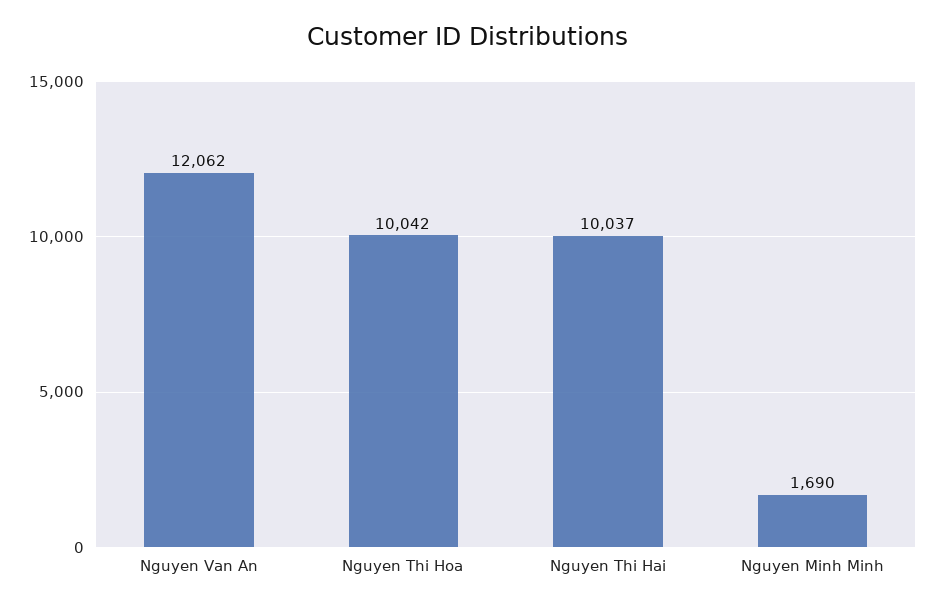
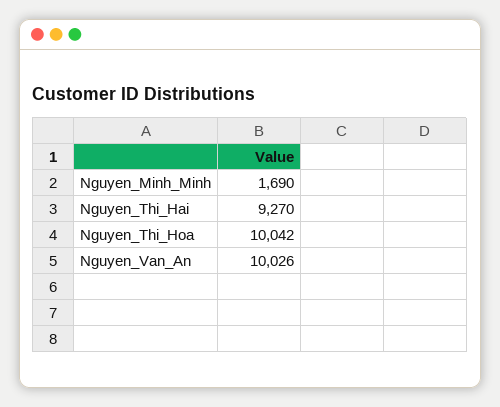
Nguyen Van An: 12062 -> 10026
Nguyen Thi Hai: 10037 -> 9270

